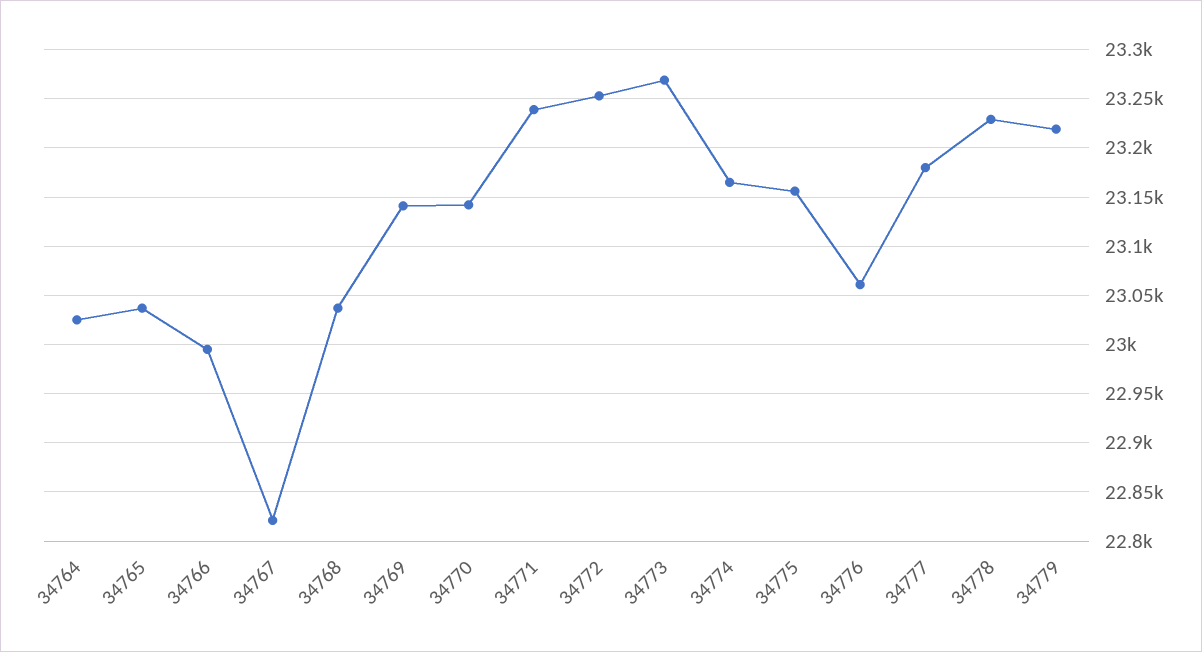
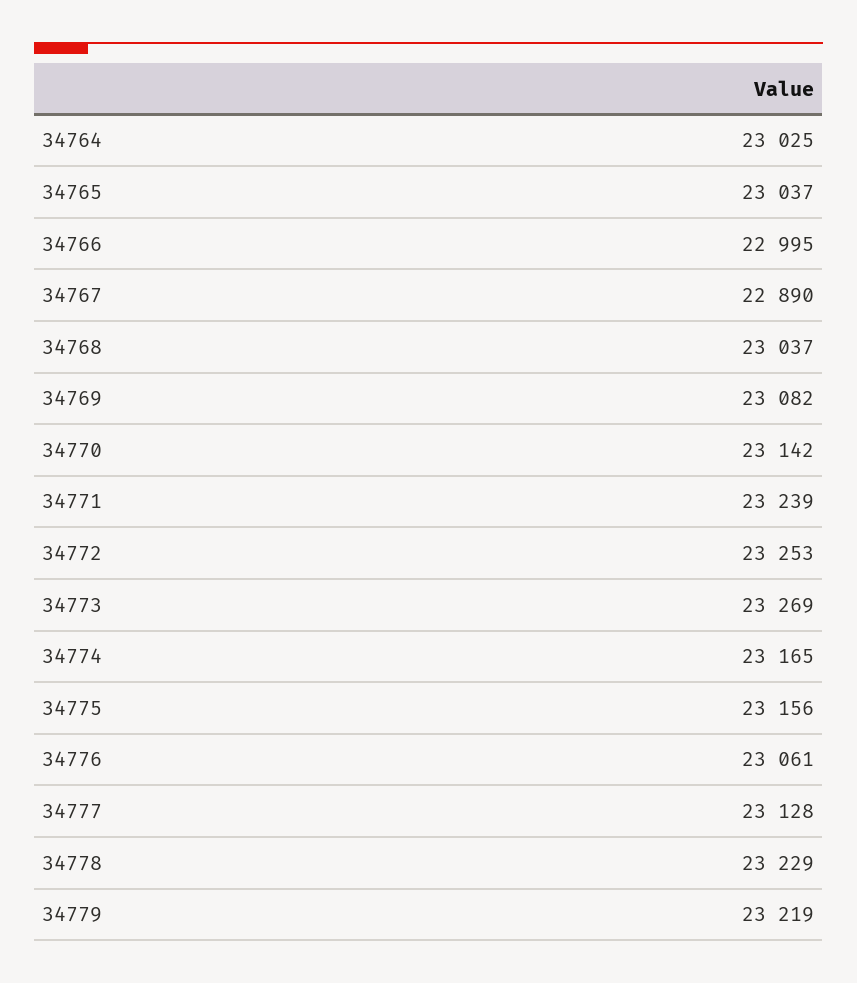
34767: 22820 -> 22890
34769: 23140 -> 23082
34777: 23180 -> 23128

